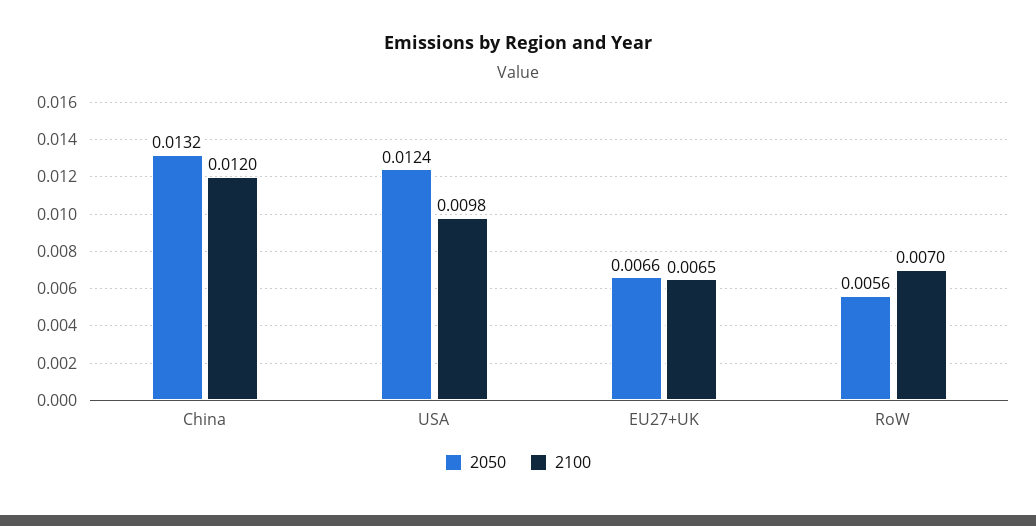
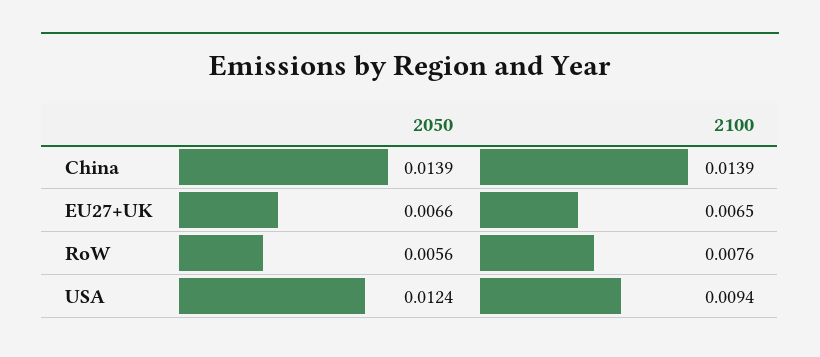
2050, China: 0.0132 -> 0.0139
2100, China: 0.012 -> 0.0139
2100, USA: 0.0098 -> 0.0094
2100, RoW: 0.007 -> 0.0076

